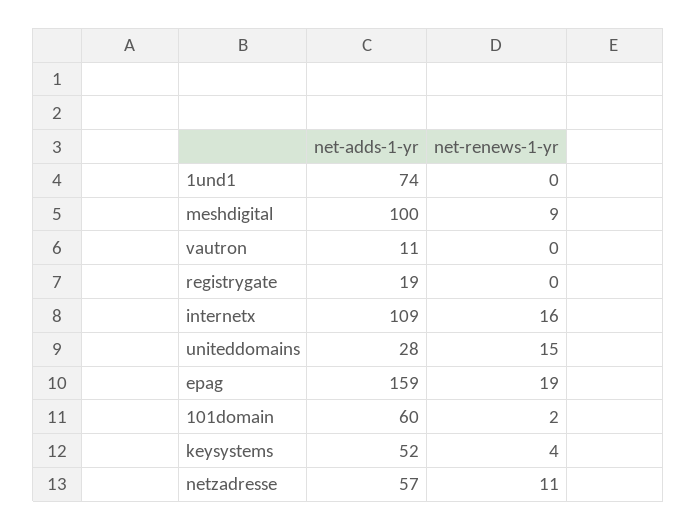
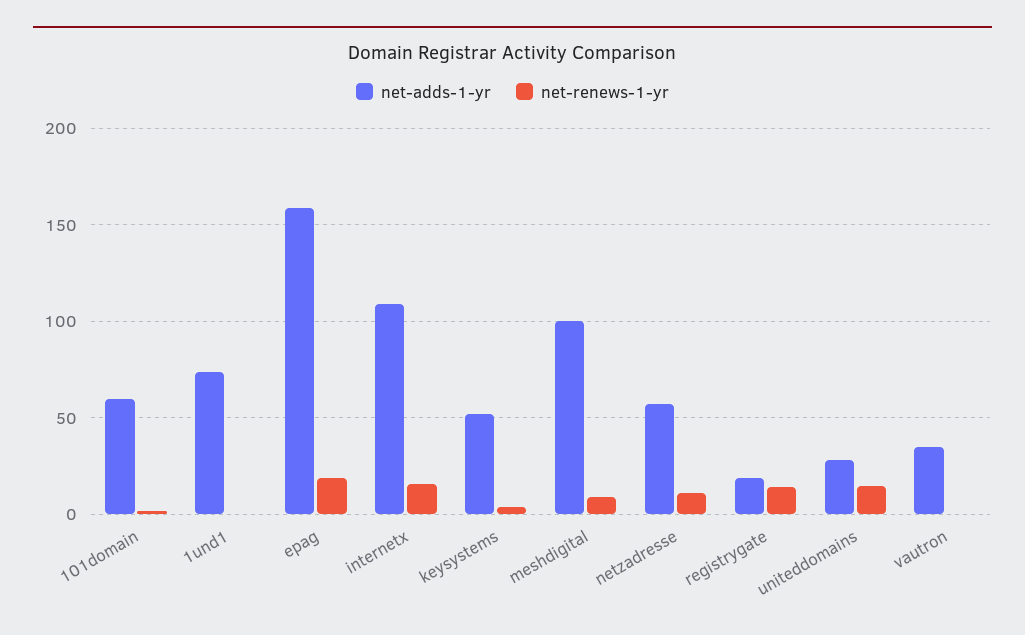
net-adds-1-yr, vautron: 11 -> 35
net-renews-1-yr, registrygate: 0 -> 15

